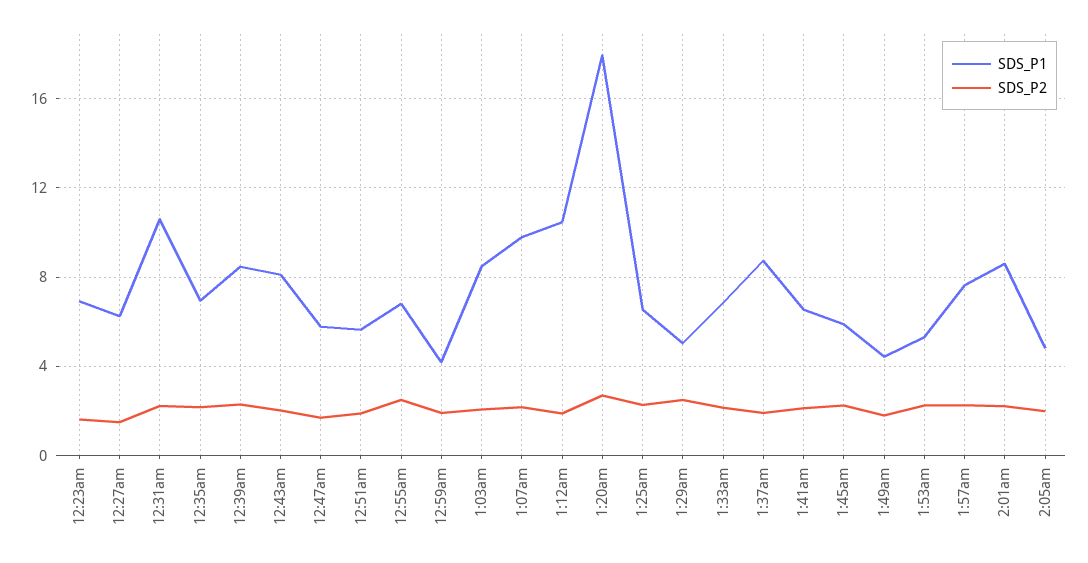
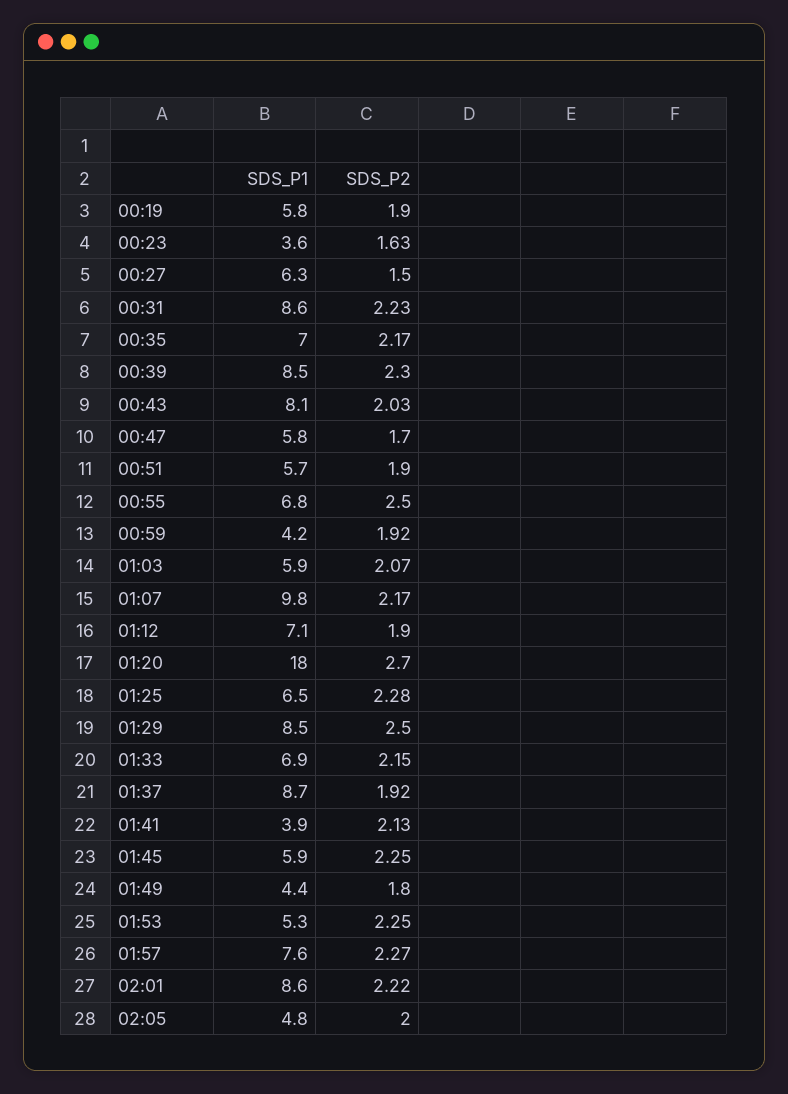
SDS_P1, 12:23am: 7 -> 3.6
SDS_P1, 12:31am: 10.5 -> 8.6
SDS_P1, 1:03am: 8.5 -> 5.9
SDS_P1, 1:12am: 10.5 -> 7.1
SDS_P1, 1:29am: 5 -> 8.5
SDS_P1, 1:41am: 6.5 -> 3.9
SDS_P1, 00:19: none -> 5.8
SDS_P2, 00:19: none -> 1.9

